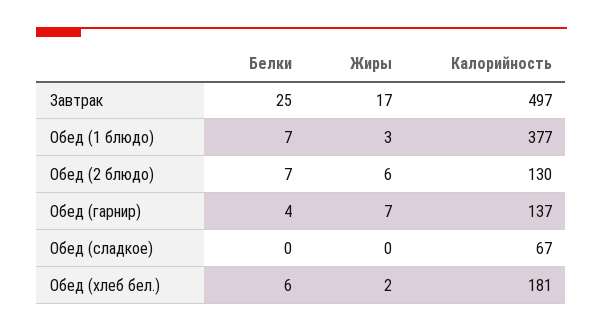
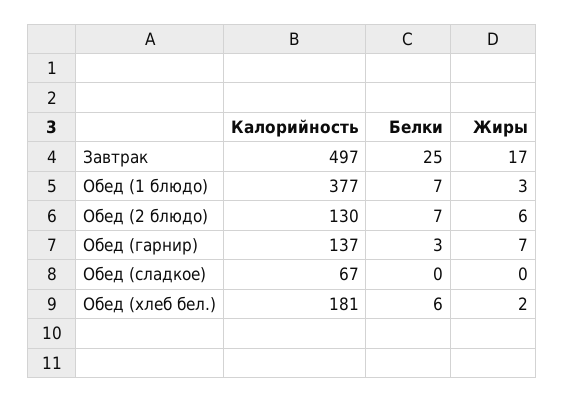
Белки, Обед (гарнир): 4 -> 3

